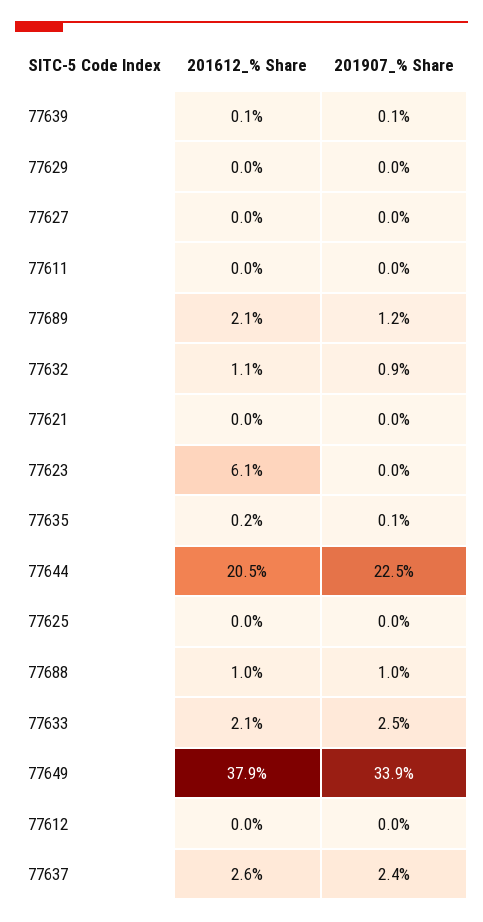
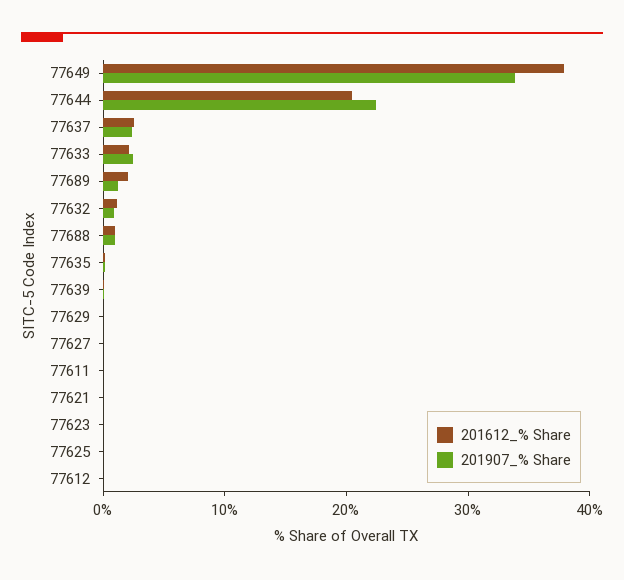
201612_% Share, 77623: 6.1 -> 0

